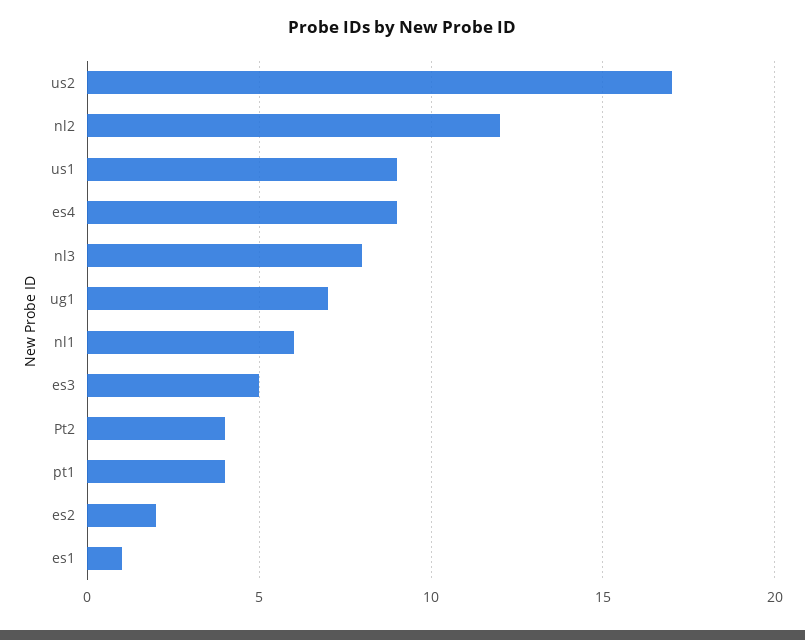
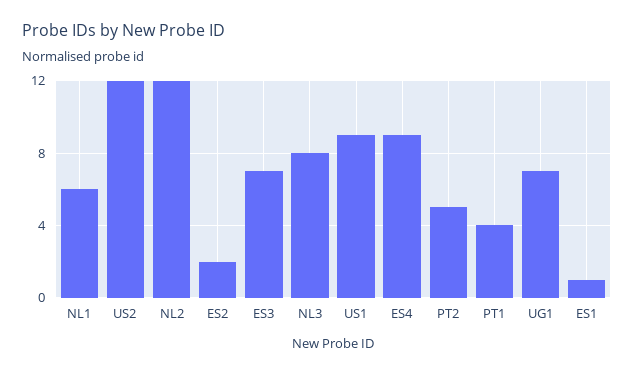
us2: 17 -> 12
es3: 5 -> 7
Pt2: 4 -> 5

